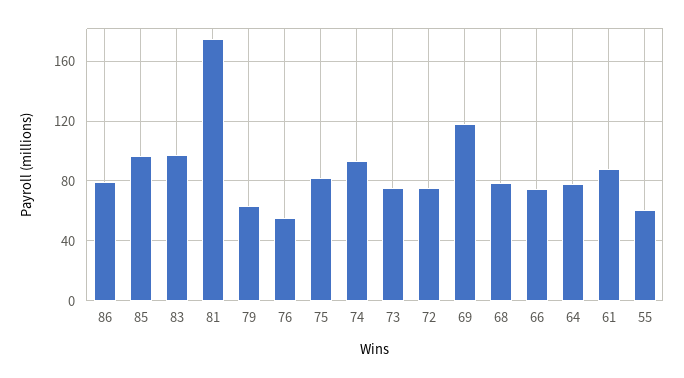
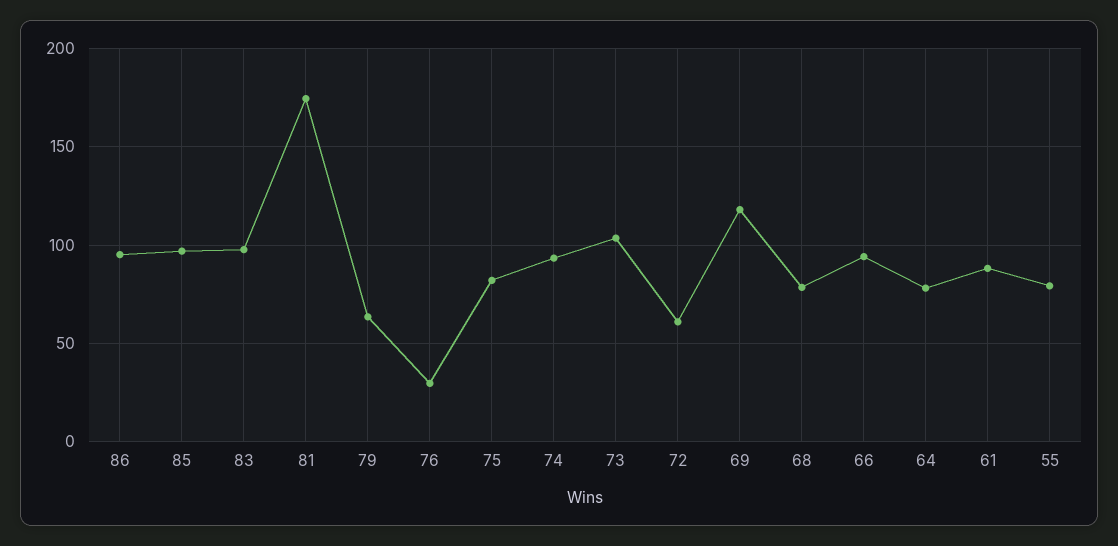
86: 80 -> 95
76: 55 -> 30
73: 75 -> 105
72: 75 -> 60
66: 75 -> 95
55: 60 -> 80

